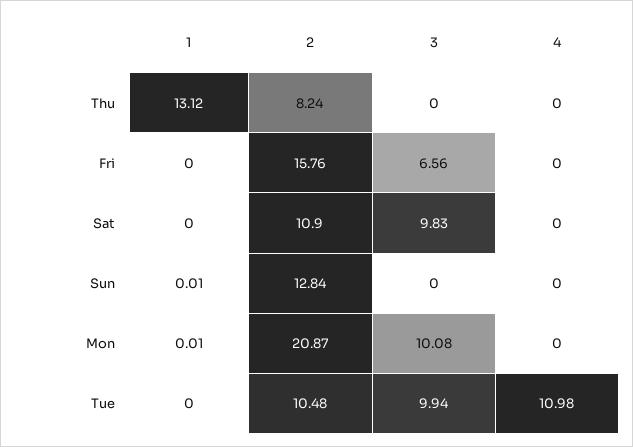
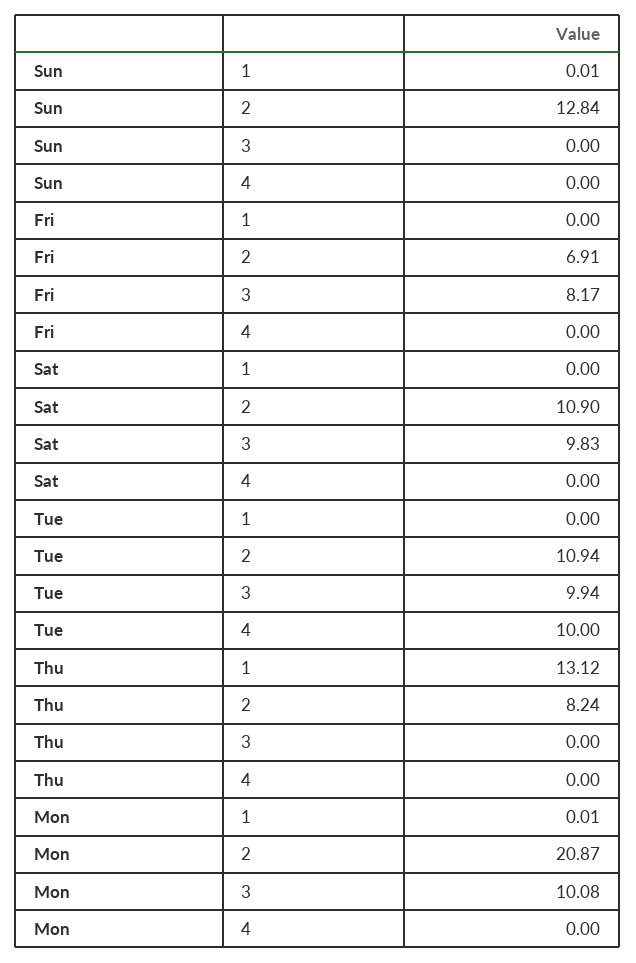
2, Fri: 15.76 -> 6.91
3, Fri: 6.56 -> 8.17
2, Tue: 10.48 -> 10.94
4, Tue: 10.98 -> 10

